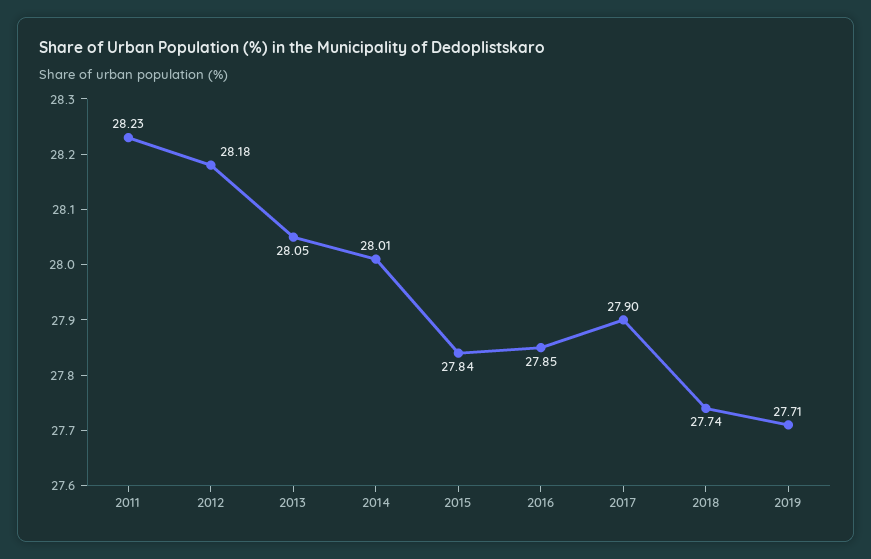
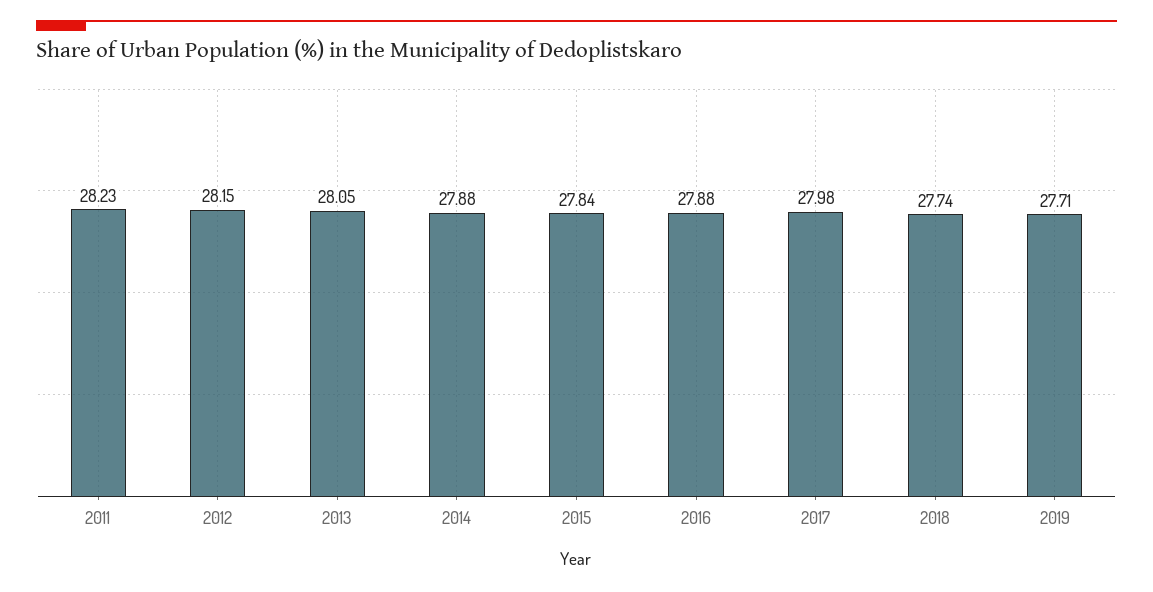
2012: 28.18 -> 28.15
2014: 28.01 -> 27.88
2016: 27.85 -> 27.88
2017: 27.9 -> 27.98

